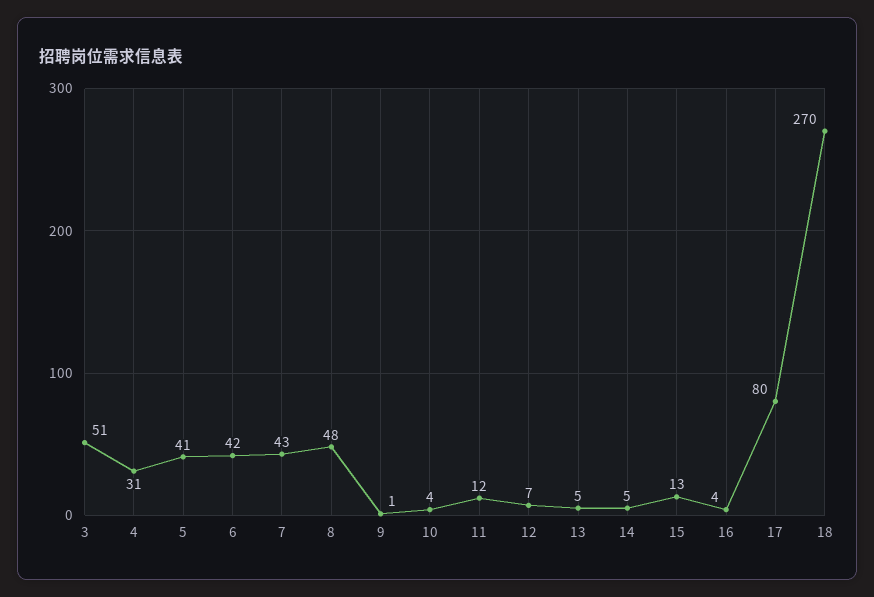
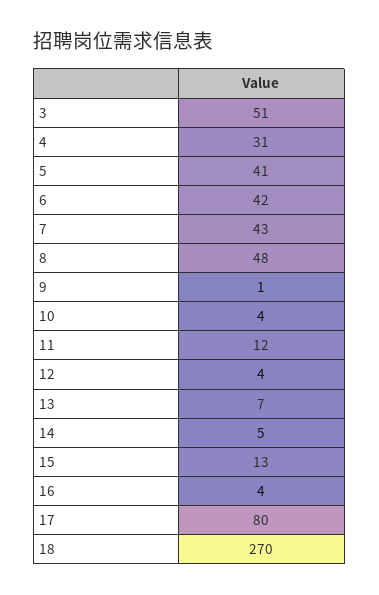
12: 7 -> 4
13: 5 -> 7

